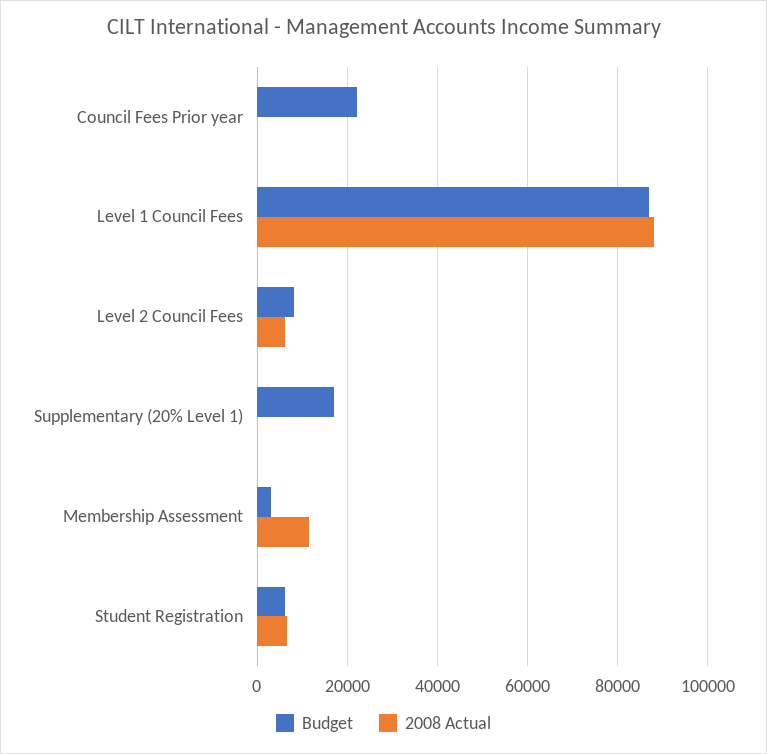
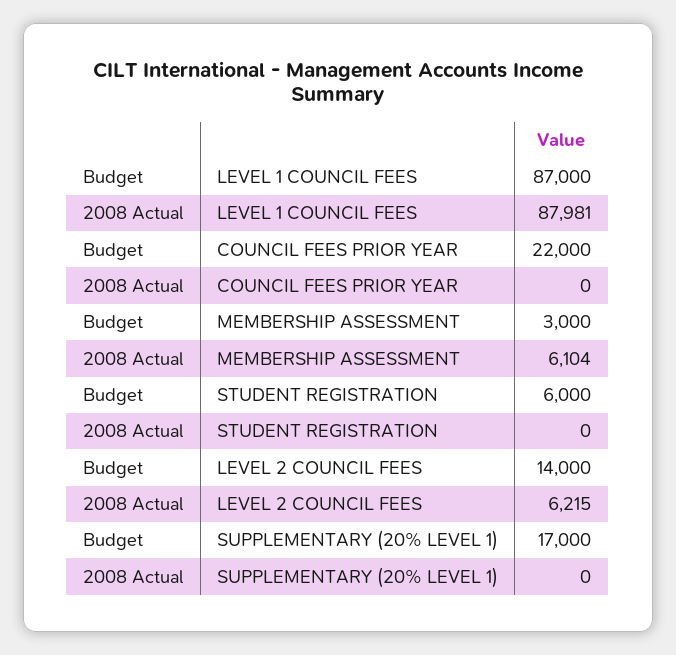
Budget, Level 2 Council Fees: 8000 -> 14000
2008 Actual, Membership Assessment: 12000 -> 6104
2008 Actual, Student Registration: 6000 -> 0

